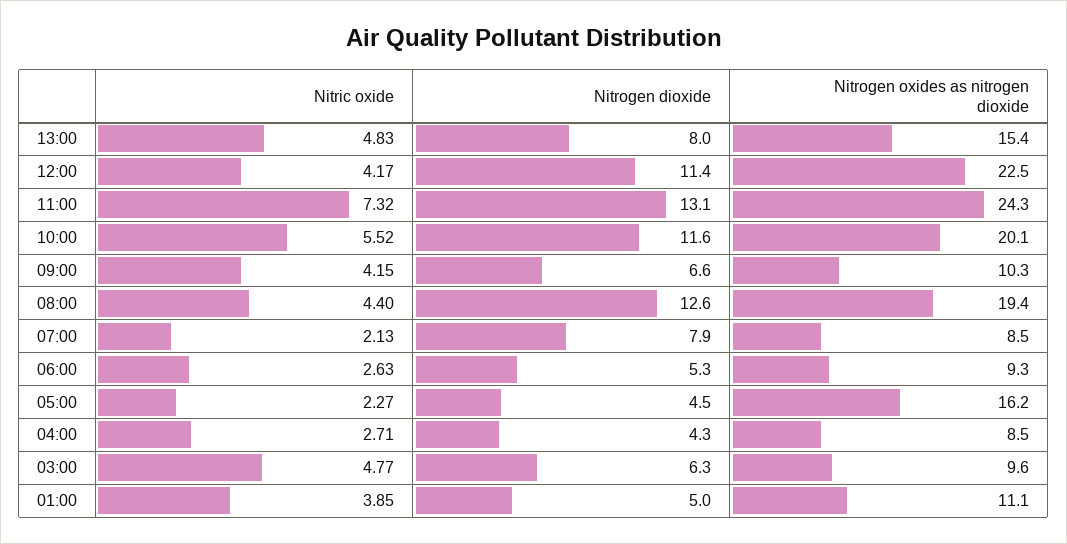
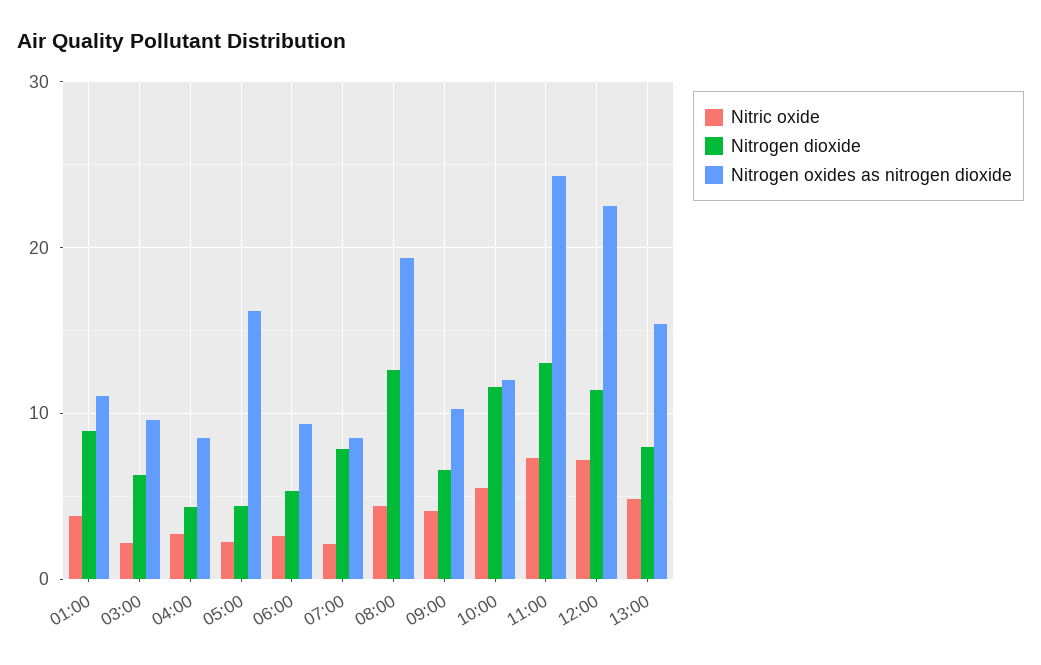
Nitric oxide, 12:00: 4.17 -> 7
Nitrogen oxides as nitrogen dioxide, 10:00: 20.1 -> 12
Nitric oxide, 03:00: 4.77 -> 2
Nitrogen dioxide, 01:00: 5 -> 9

